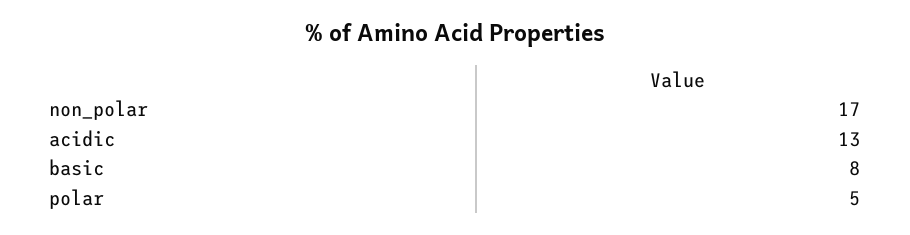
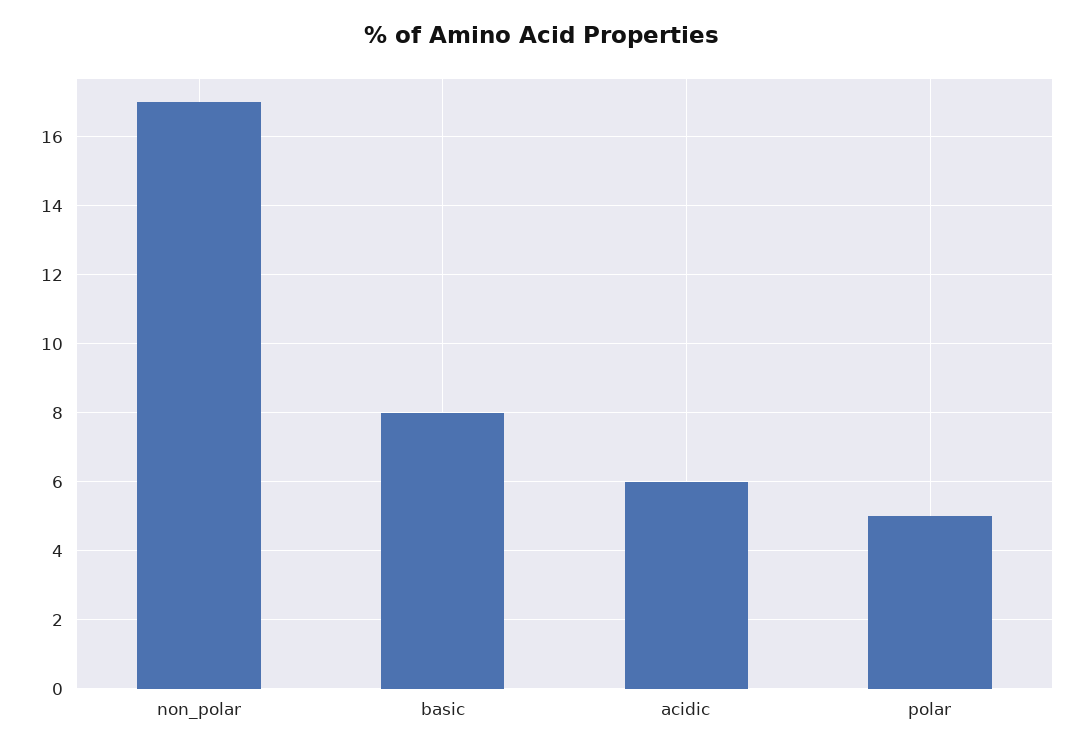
acidic: 13 -> 6

